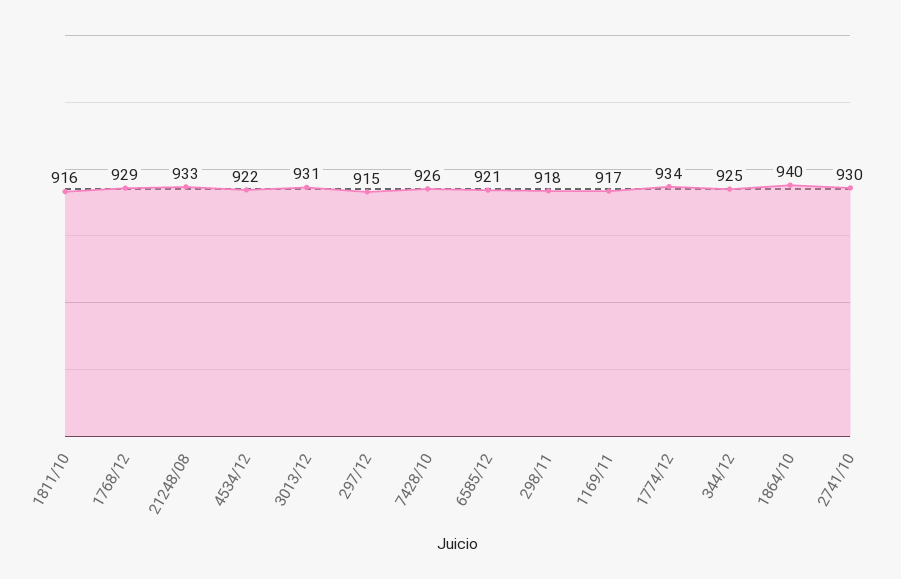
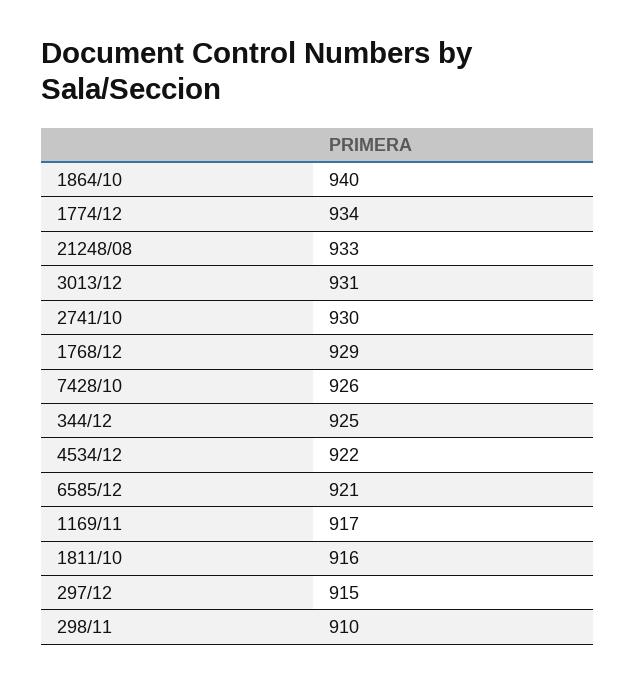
298/11: 918 -> 910

